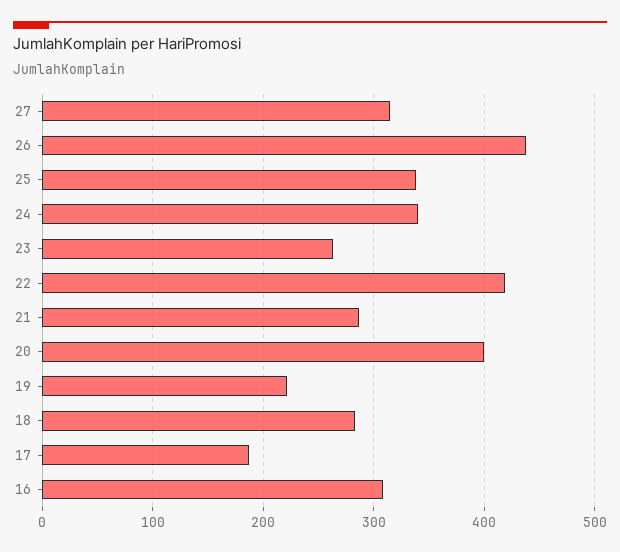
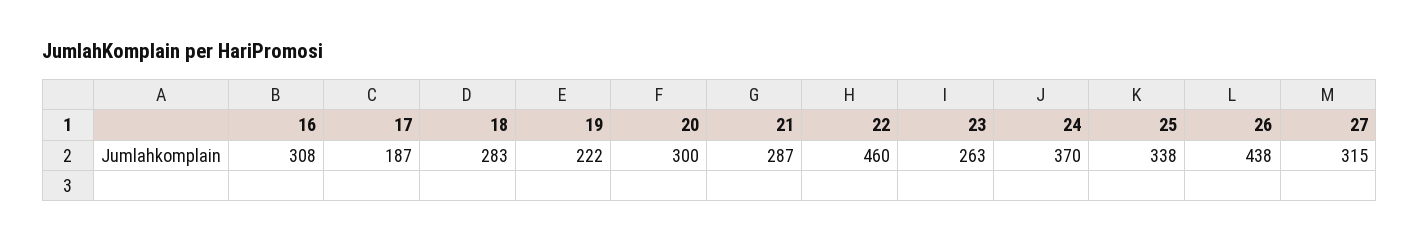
24: 340 -> 370
22: 420 -> 460
20: 400 -> 300

